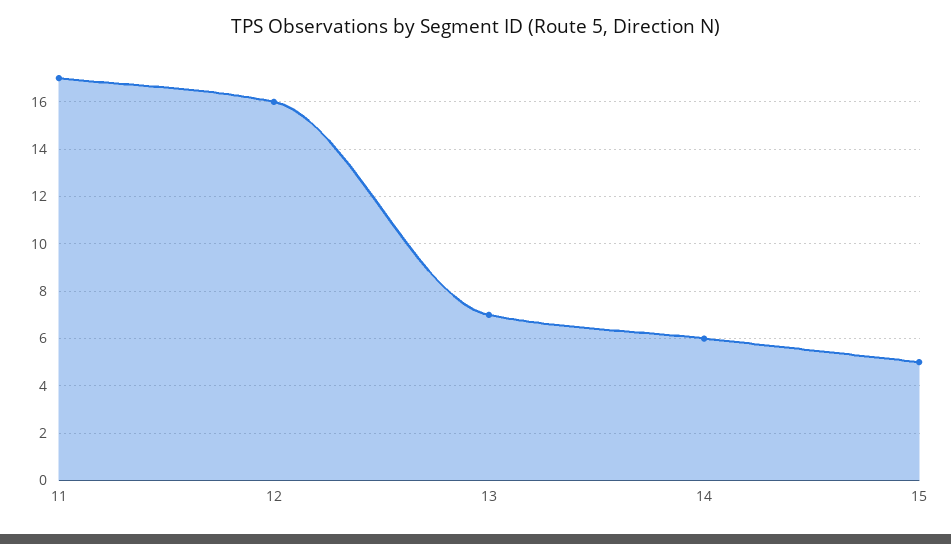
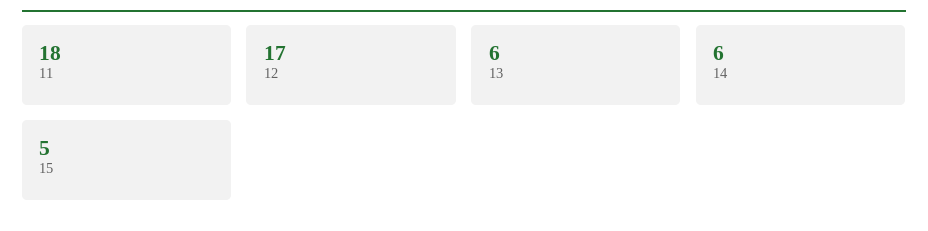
11: 17 -> 18
12: 16 -> 17
13: 7 -> 6

